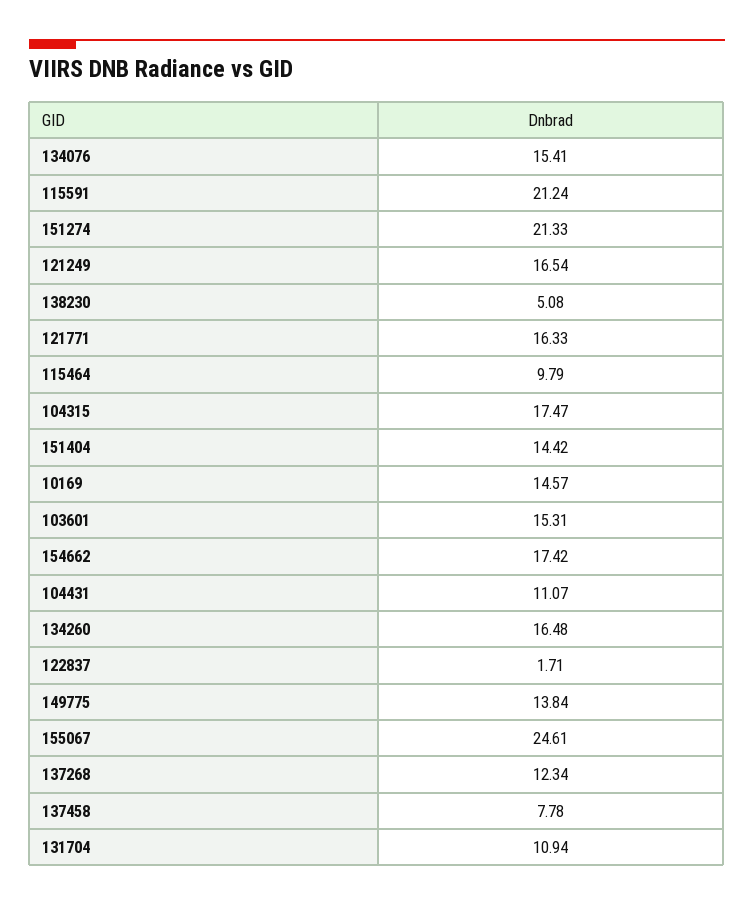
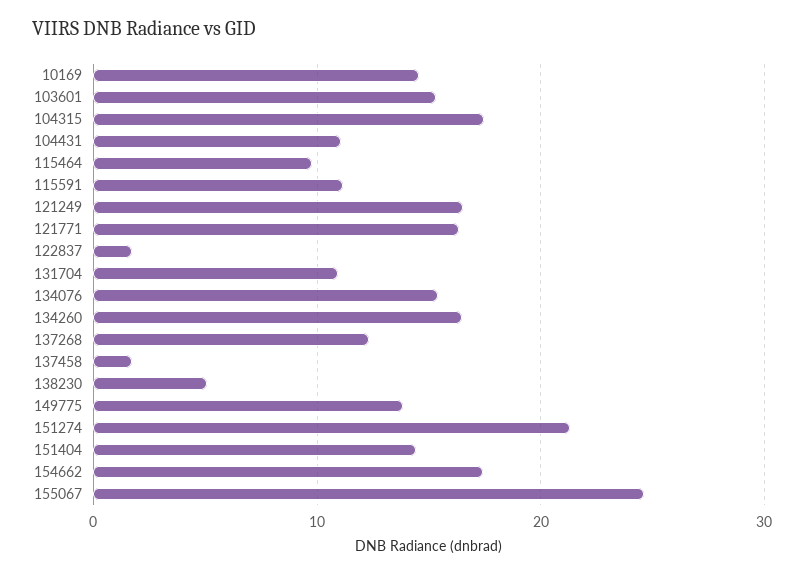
115591: 21.24 -> 11
137458: 7.78 -> 2

